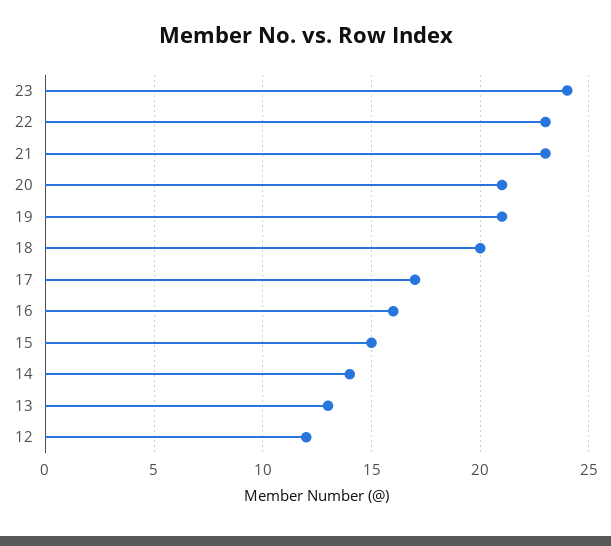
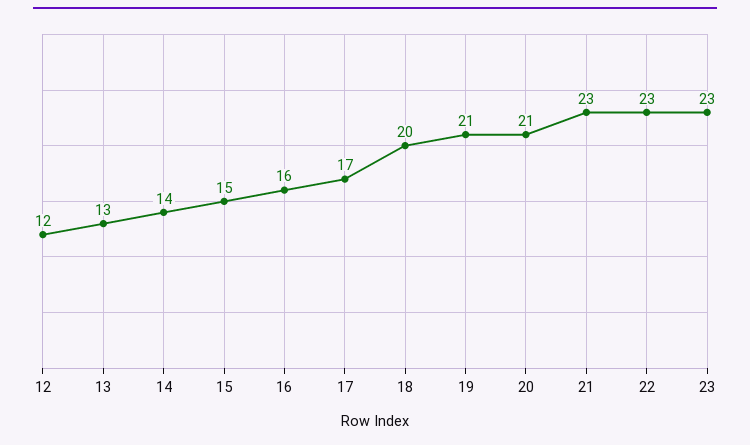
23: 24 -> 23

